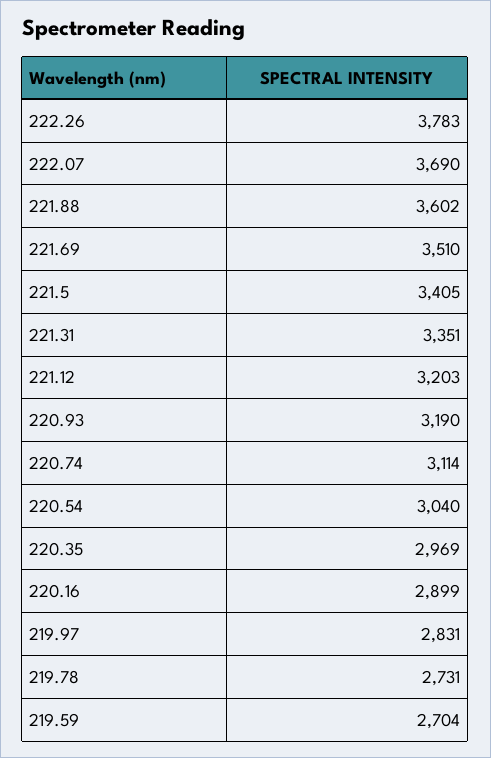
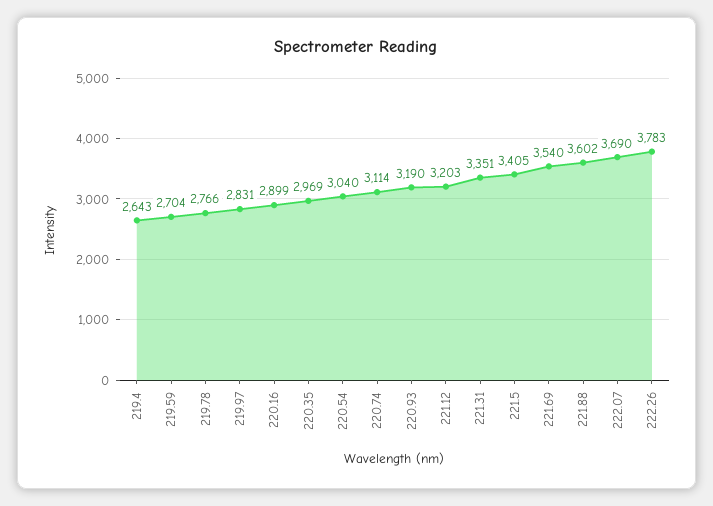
221.69: 3510 -> 3540
219.78: 2731 -> 2766
219.4: none -> 2643

